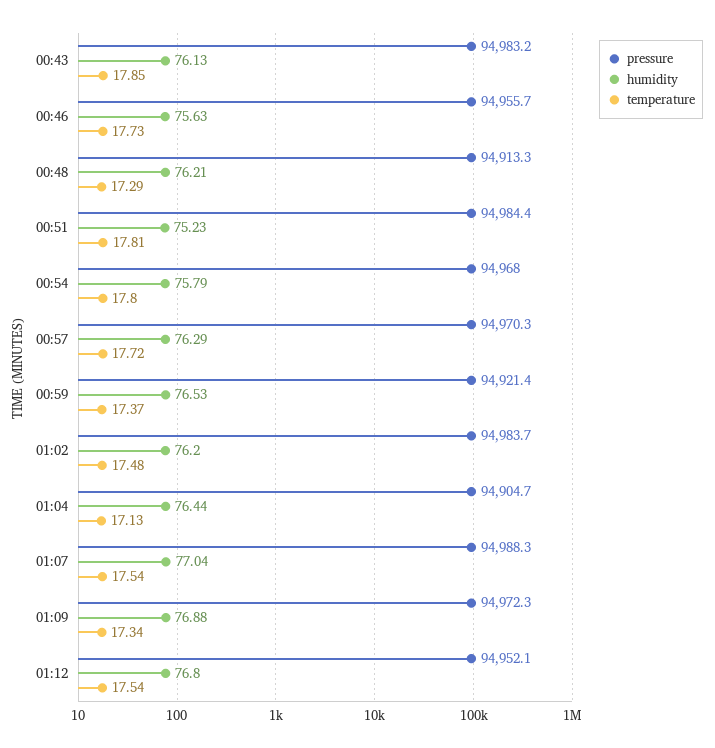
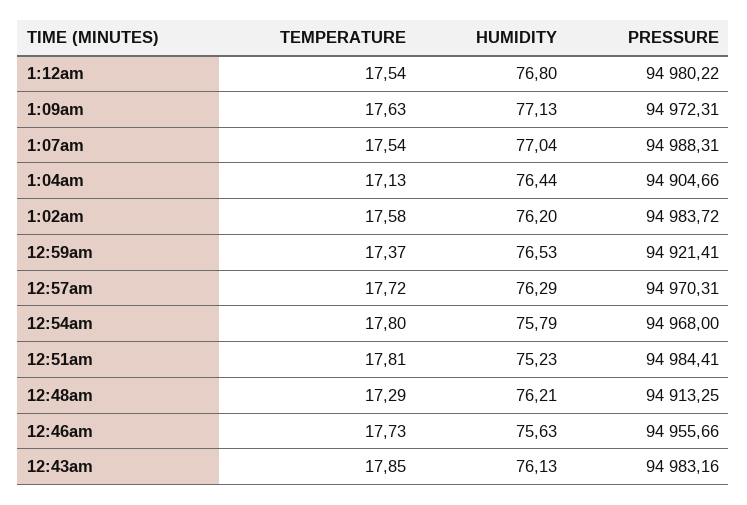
temperature, 01:02: 17.48 -> 17.58
humidity, 01:09: 76.88 -> 77.13
temperature, 01:09: 17.34 -> 17.63
pressure, 01:12: 94952.1 -> 94980.22

